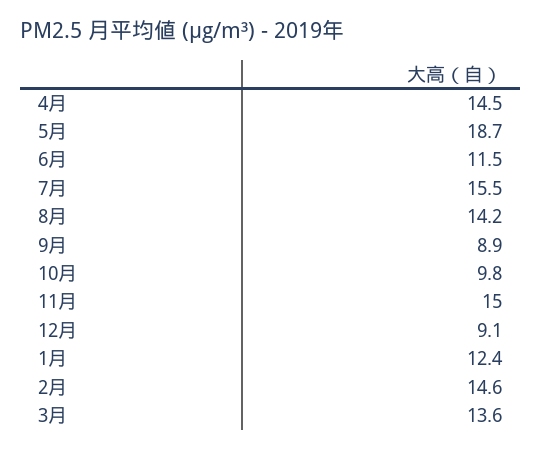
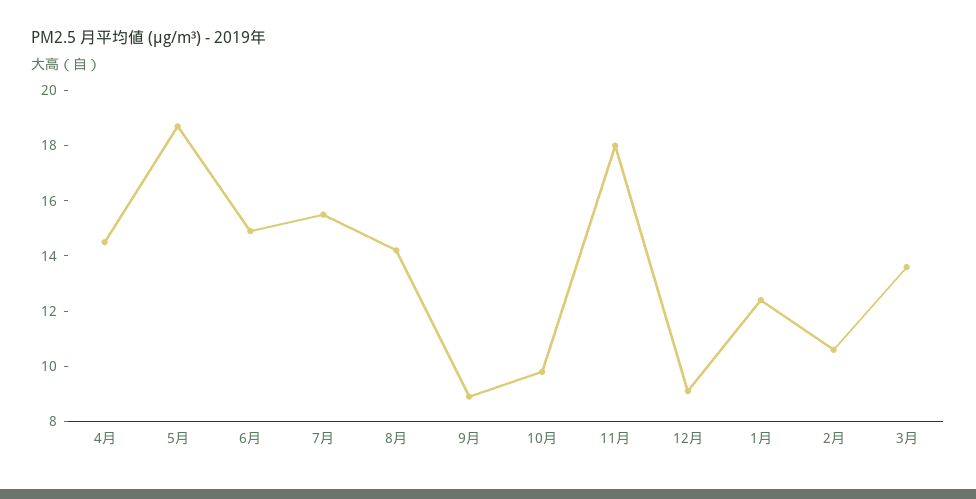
6月: 11.5 -> 15
11月: 15 -> 18
2月: 14.6 -> 10.5

